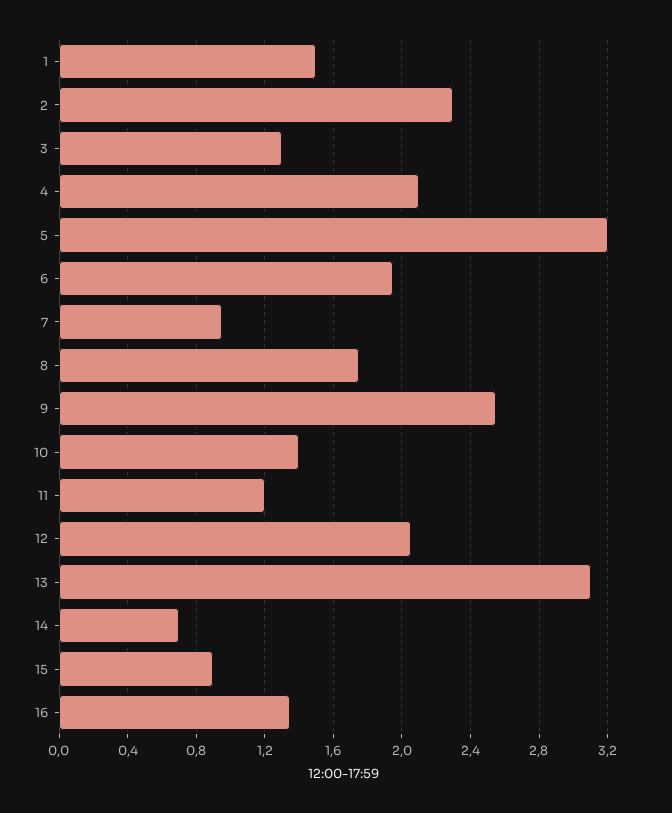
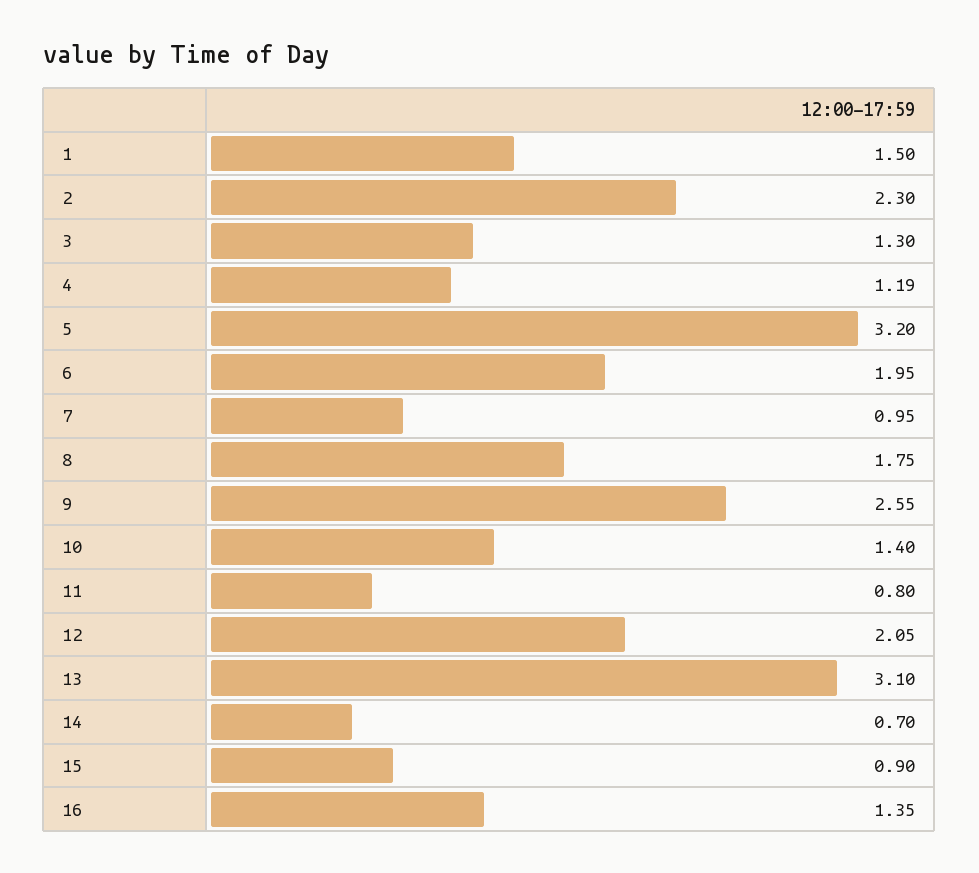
4: 2.1 -> 1.19
11: 1.2 -> 0.8

